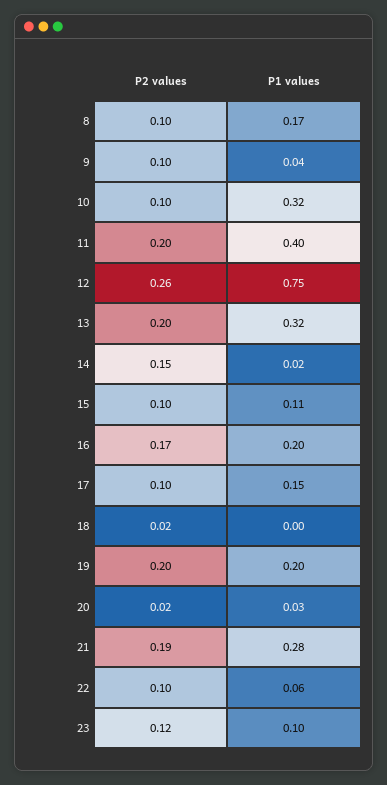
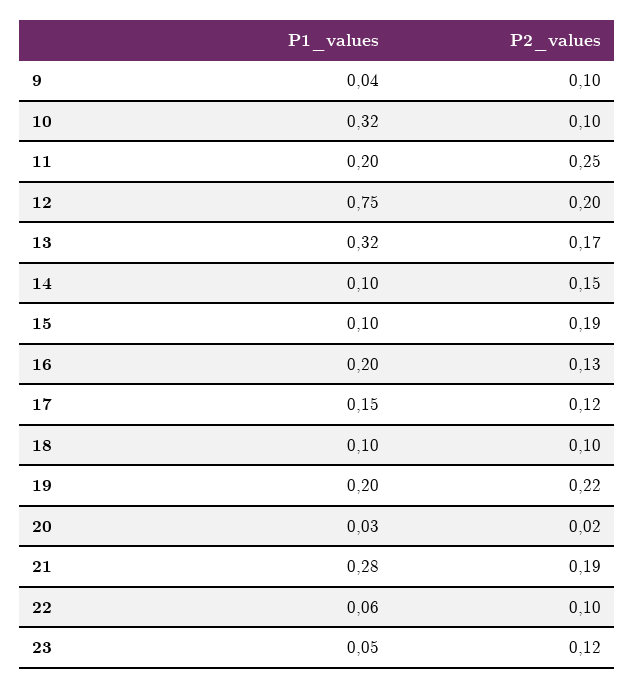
P2 values, 8: 0.1 -> none
P1 values, 8: 0.17 -> none
P2 values, 11: 0.2 -> 0.25
P1 values, 11: 0.4 -> 0.2
P2 values, 12: 0.26 -> 0.2
P2 values, 13: 0.2 -> 0.17
P1 values, 14: 0.02 -> 0.1
P2 values, 15: 0.1 -> 0.19
P1 values, 15: 0.11 -> 0.1
P2 values, 16: 0.17 -> 0.13
P2 values, 17: 0.1 -> 0.12
P2 values, 18: 0.02 -> 0.1
P1 values, 18: 0 -> 0.1
P2 values, 19: 0.2 -> 0.22
P1 values, 23: 0.1 -> 0.05

